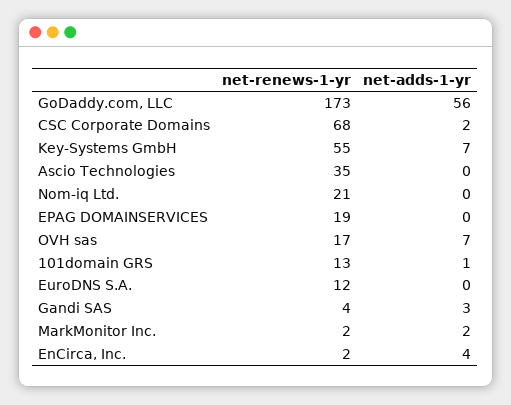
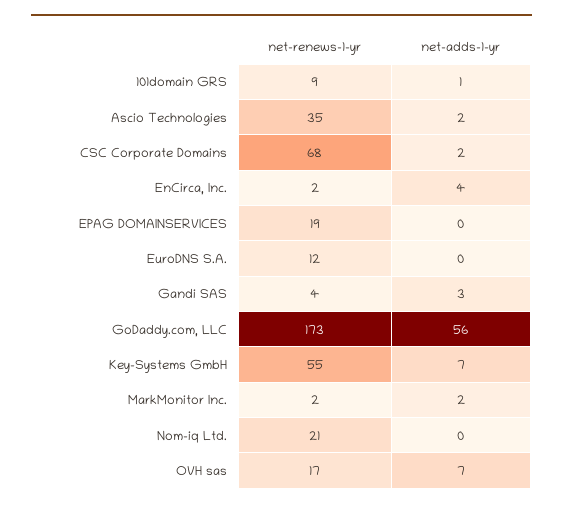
net-adds-1-yr, Ascio Technologies: 0 -> 2
net-renews-1-yr, 101domain GRS: 13 -> 9

